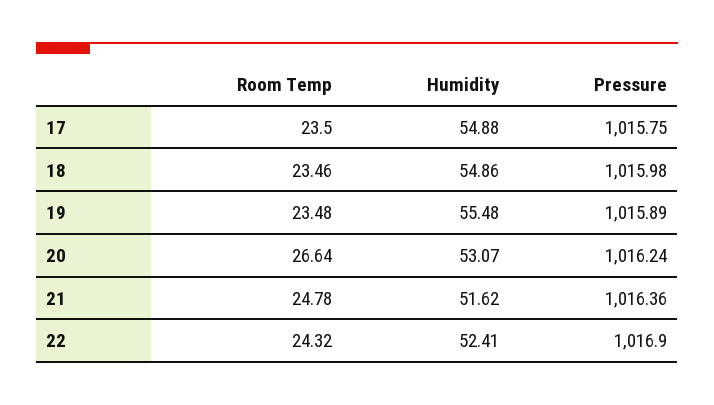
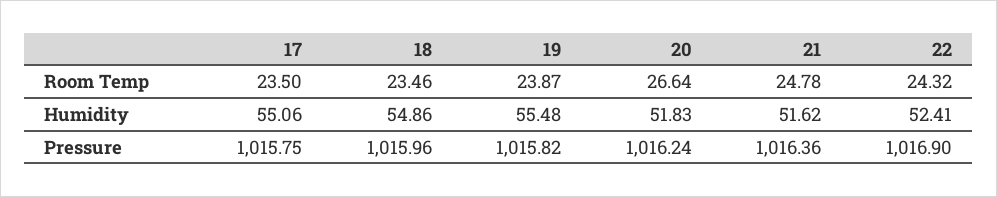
Humidity, 17: 54.88 -> 55.06
Pressure, 18: 1015.98 -> 1015.96
Room Temp, 19: 23.48 -> 23.87
Pressure, 19: 1015.89 -> 1015.82
Humidity, 20: 53.07 -> 51.83

